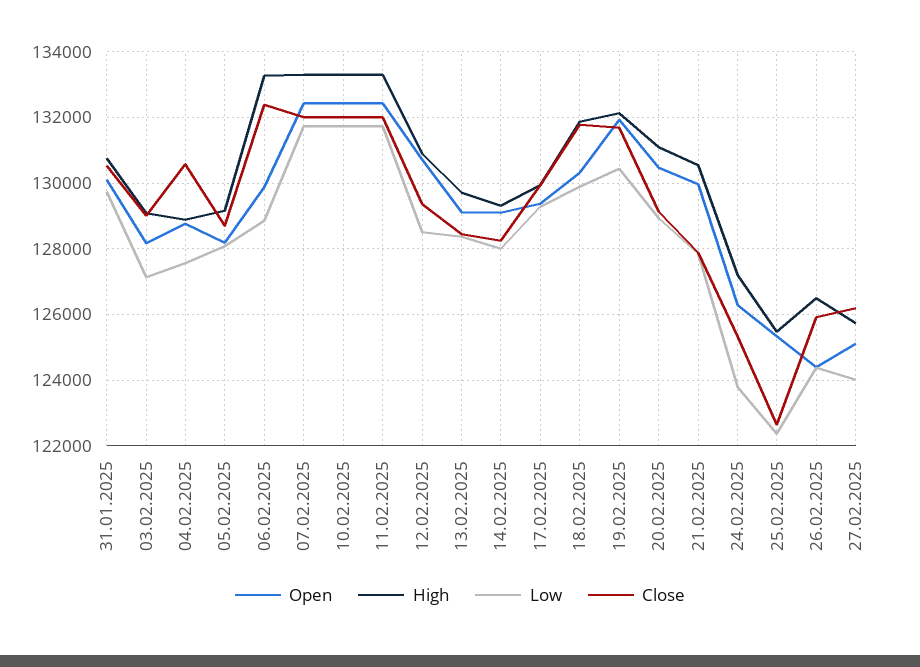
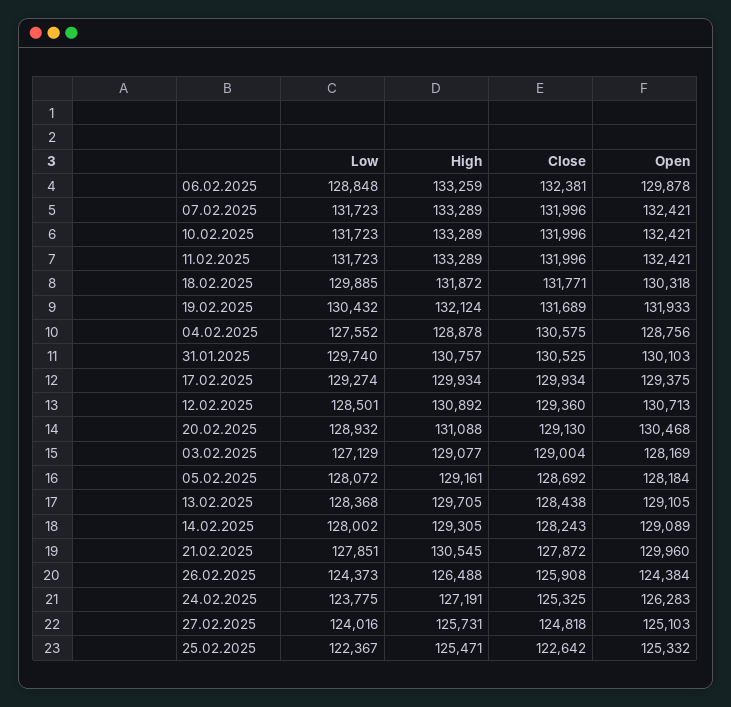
Close, 27.02.2025: 126200 -> 124818

